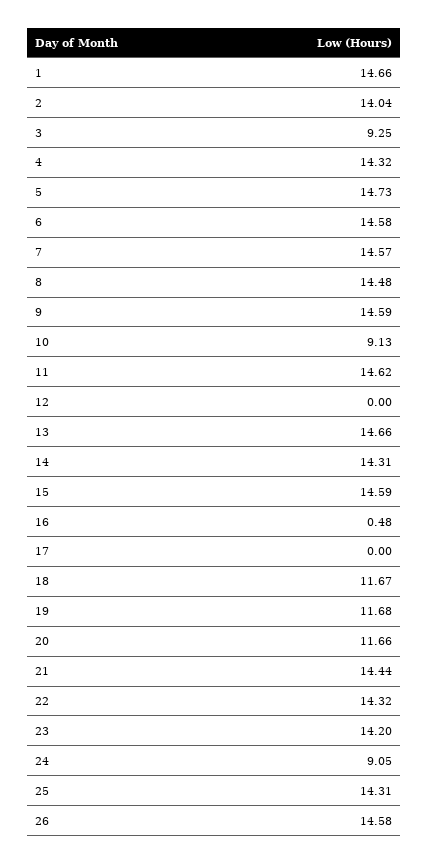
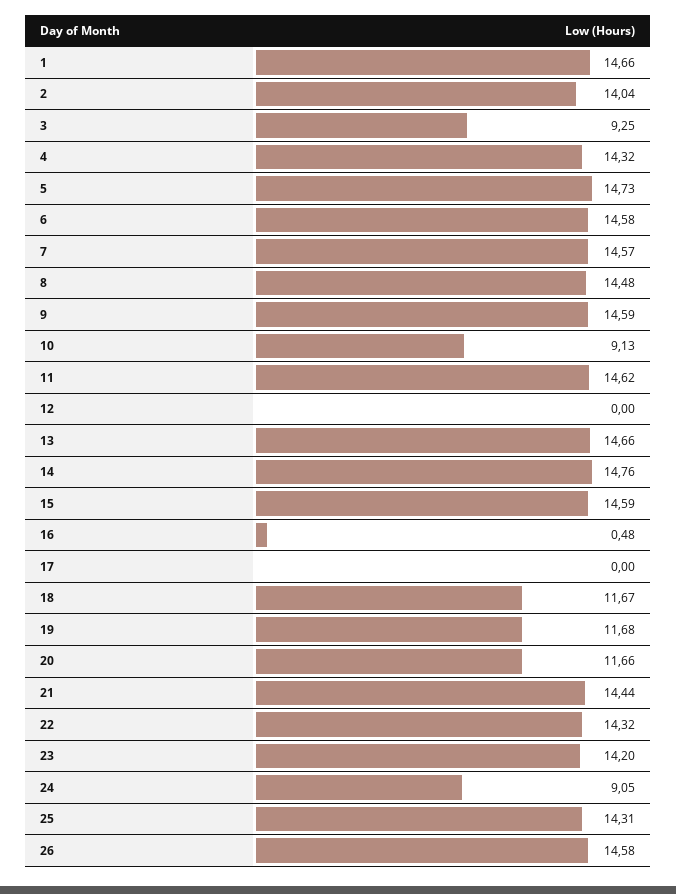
14: 14.31 -> 14.76

